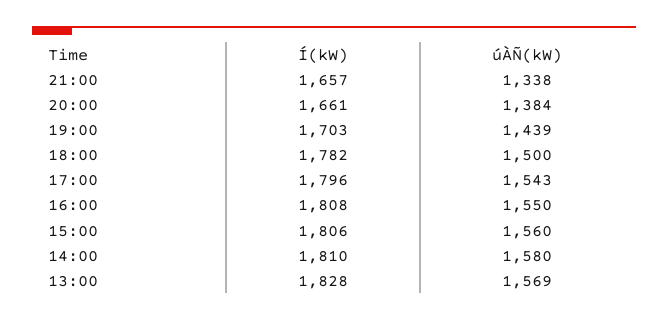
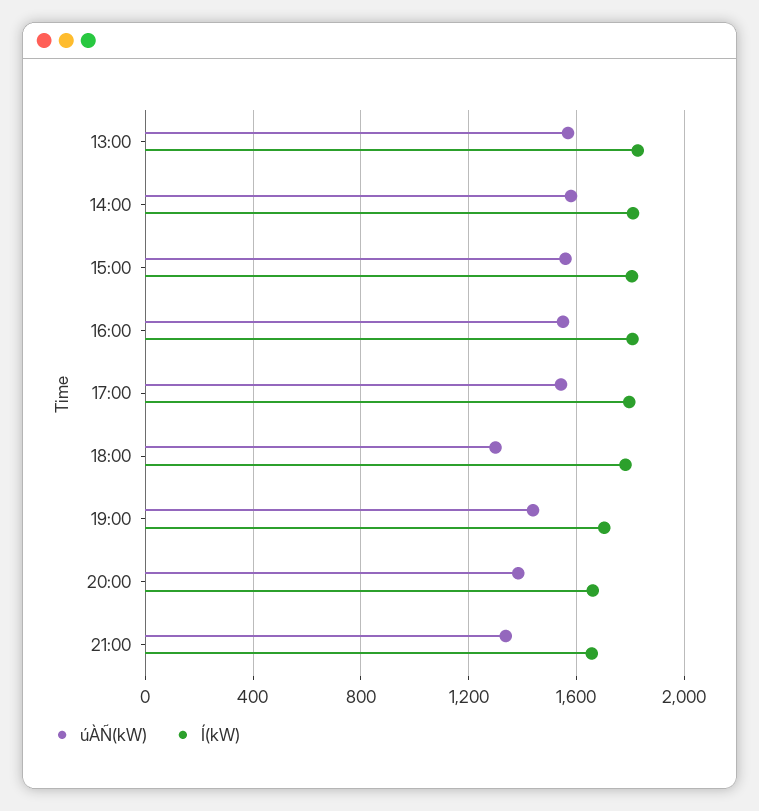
úÀÑ(kW), 18:00: 1500 -> 1300

